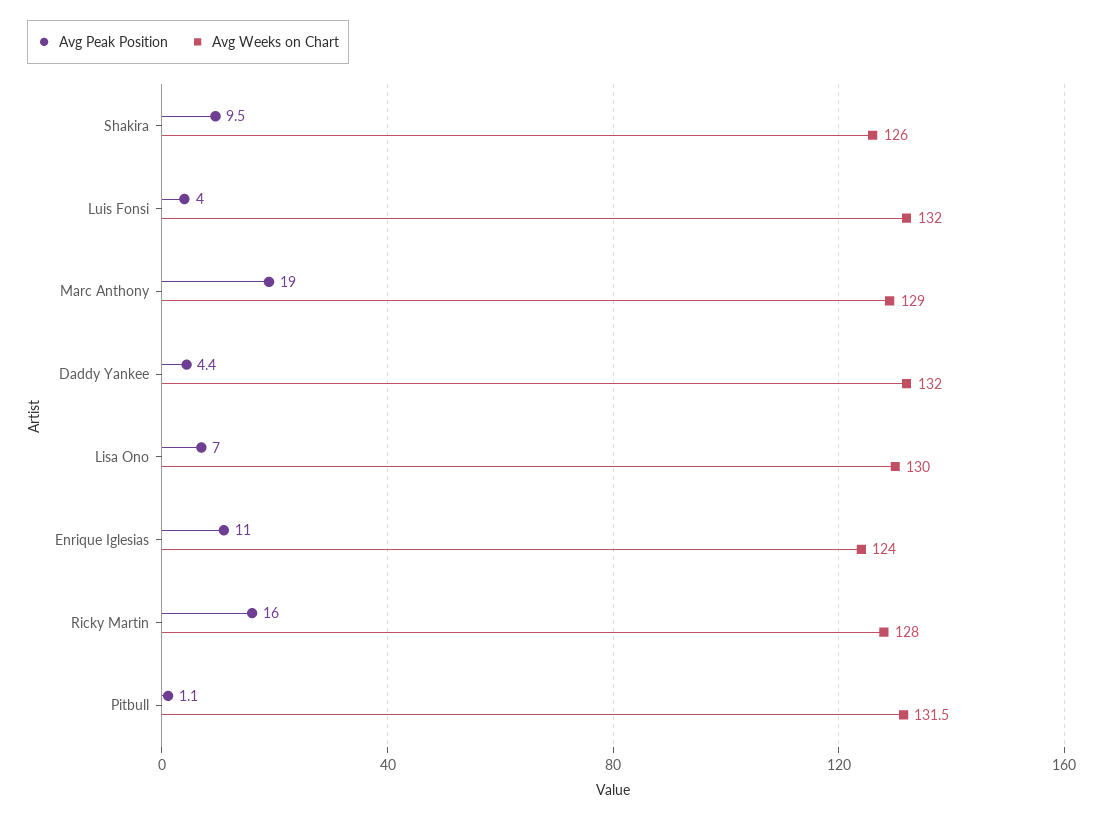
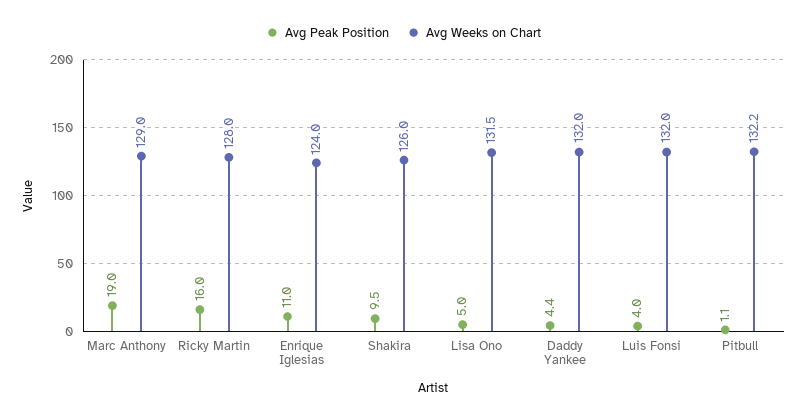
Avg Peak Position, Lisa Ono: 7 -> 5
Avg Weeks on Chart, Lisa Ono: 130 -> 131.5
Avg Weeks on Chart, Pitbull: 131.5 -> 132.2

